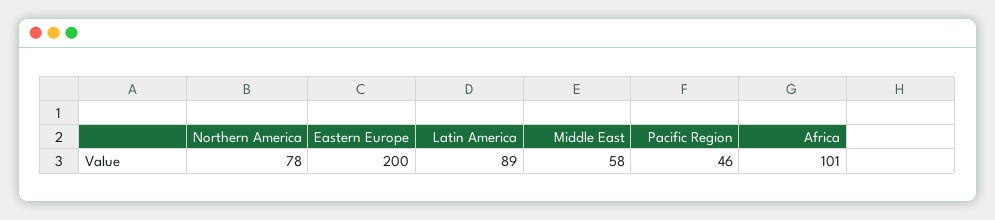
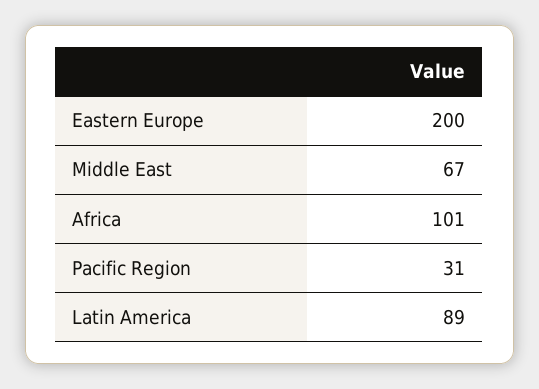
Northern America: 78 -> none
Middle East: 58 -> 67
Pacific Region: 46 -> 31

